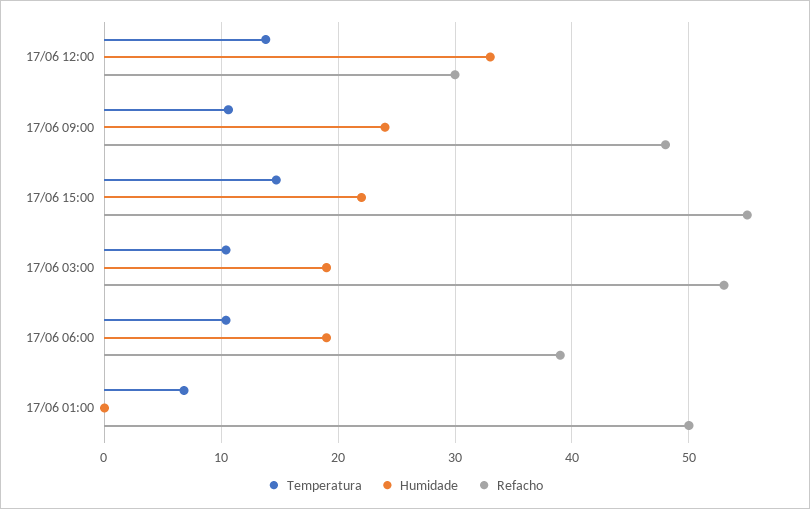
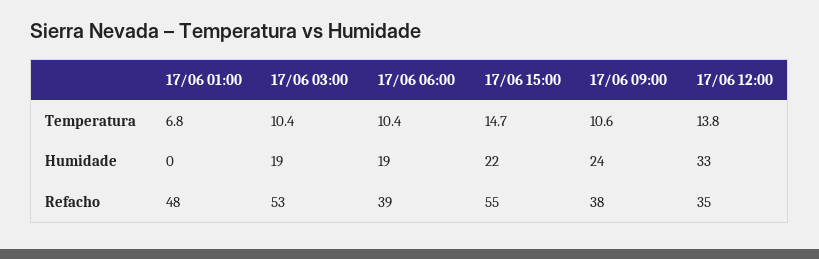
Refacho, 17/06 12:00: 30 -> 35
Refacho, 17/06 09:00: 48 -> 38
Refacho, 17/06 01:00: 50 -> 48

